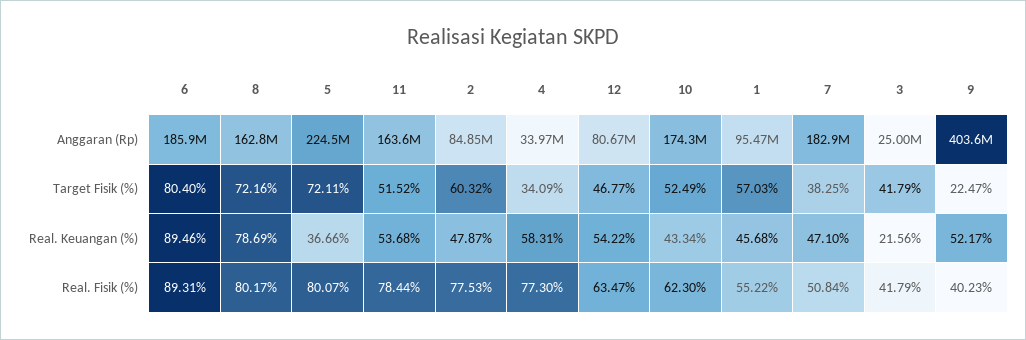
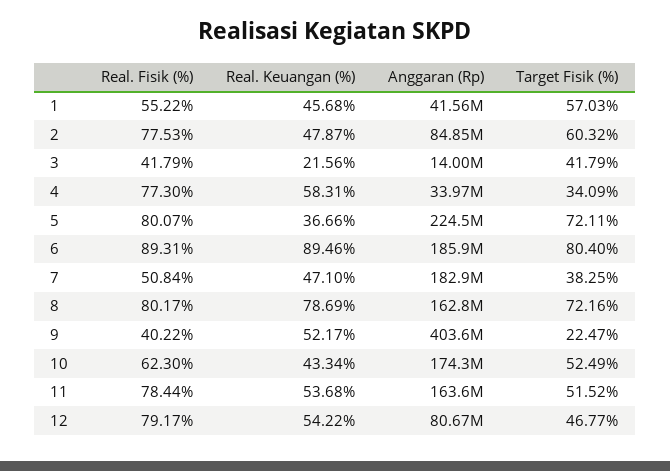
1, Anggaran (Rp): 95470000 -> 41560000
3, Anggaran (Rp): 25000000 -> 14000000
12, Real. Fisik (%): 63.47 -> 79.17
9, Real. Fisik (%): 40.23 -> 40.22

